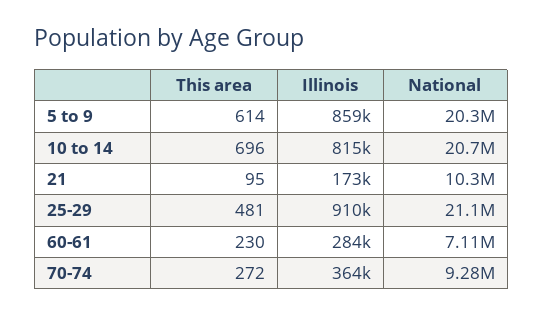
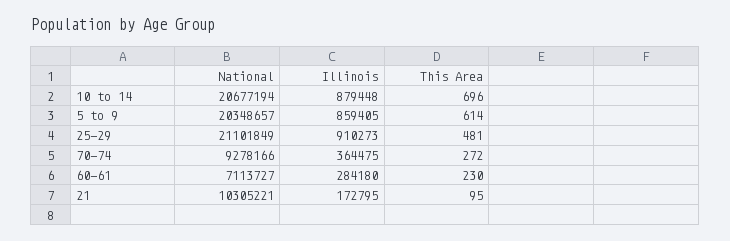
Illinois, 10 to 14: 815000 -> 879448

